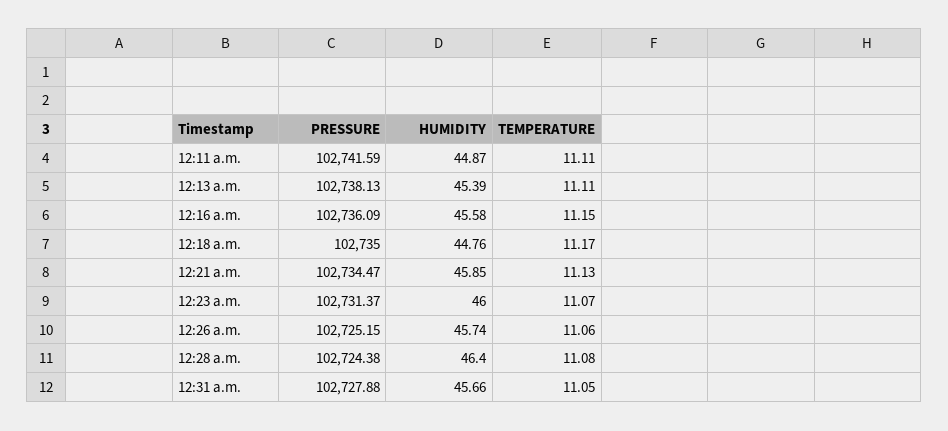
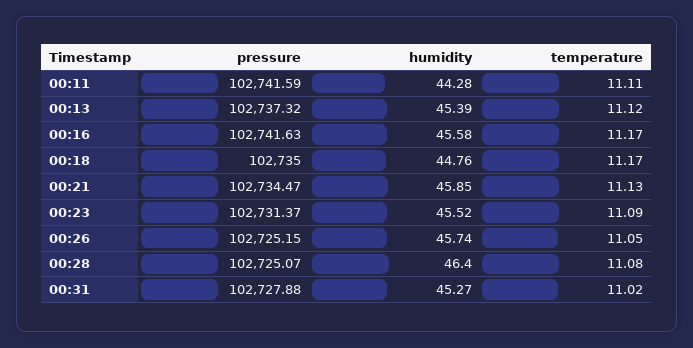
HUMIDITY, 12:11 a.m.: 44.87 -> 44.28
PRESSURE, 12:13 a.m.: 102738.13 -> 102737.32
TEMPERATURE, 12:13 a.m.: 11.11 -> 11.12
PRESSURE, 12:16 a.m.: 102736.09 -> 102741.63
TEMPERATURE, 12:16 a.m.: 11.15 -> 11.17
HUMIDITY, 12:23 a.m.: 46 -> 45.52
TEMPERATURE, 12:23 a.m.: 11.07 -> 11.09
TEMPERATURE, 12:26 a.m.: 11.06 -> 11.05
PRESSURE, 12:28 a.m.: 102724.38 -> 102725.07
HUMIDITY, 12:31 a.m.: 45.66 -> 45.27
TEMPERATURE, 12:31 a.m.: 11.05 -> 11.02

